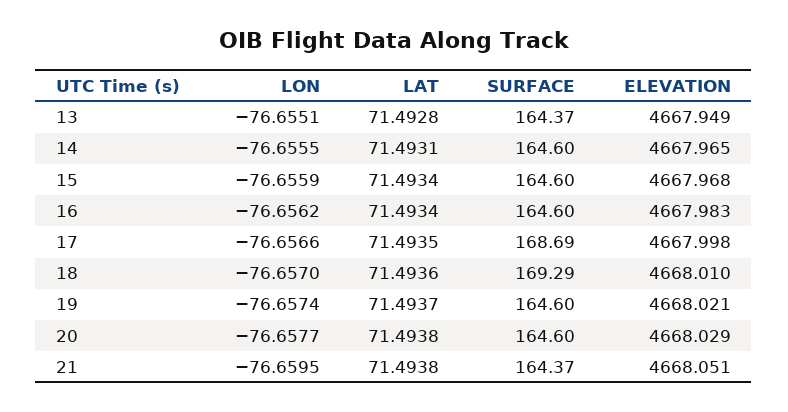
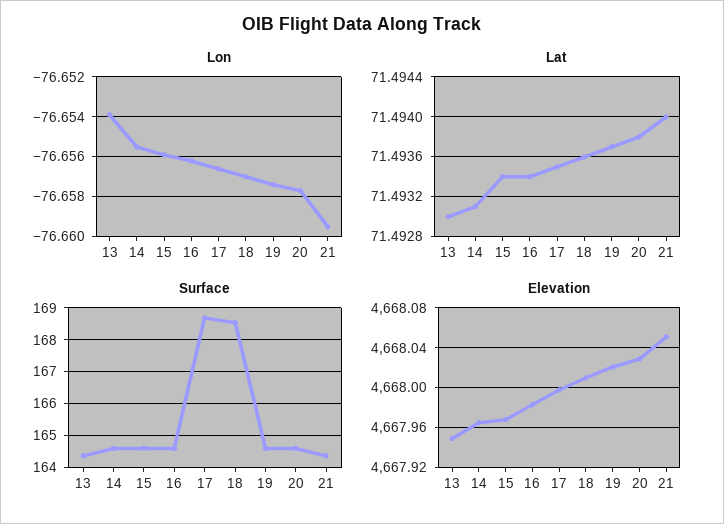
LON, 13: -76.6551 -> -76.654
LAT, 13: 71.4928 -> 71.493
SURFACE, 18: 169.29 -> 168.6
LAT, 21: 71.4938 -> 71.494

